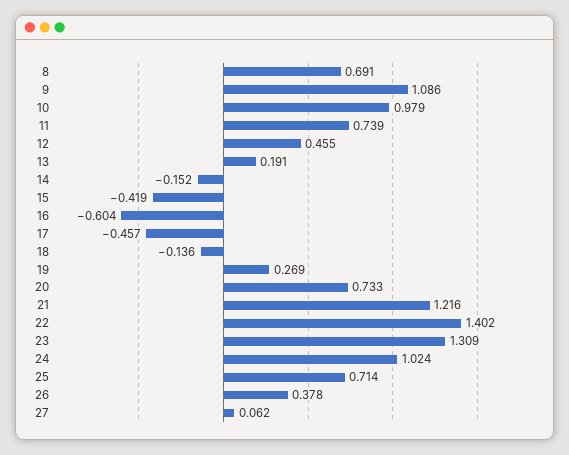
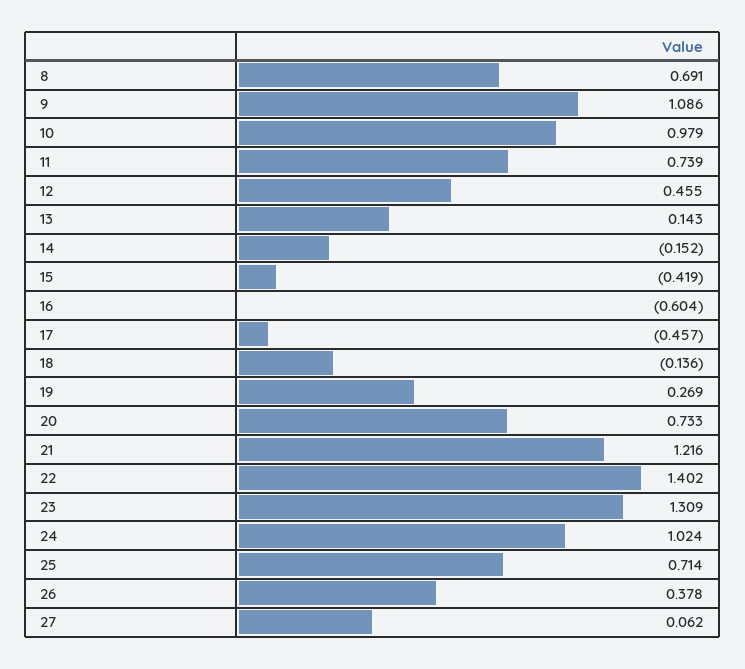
13: 0.191 -> 0.143

